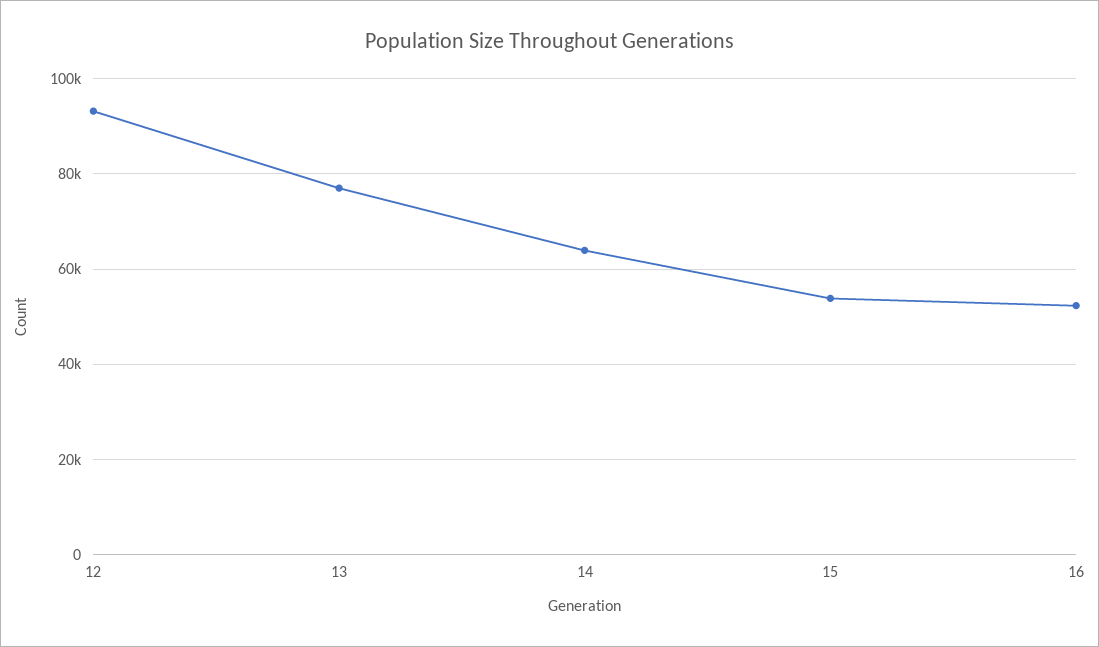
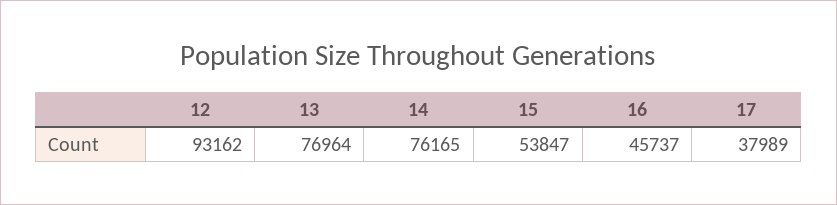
14: 64000 -> 76165
16: 52000 -> 45737
17: none -> 37989

